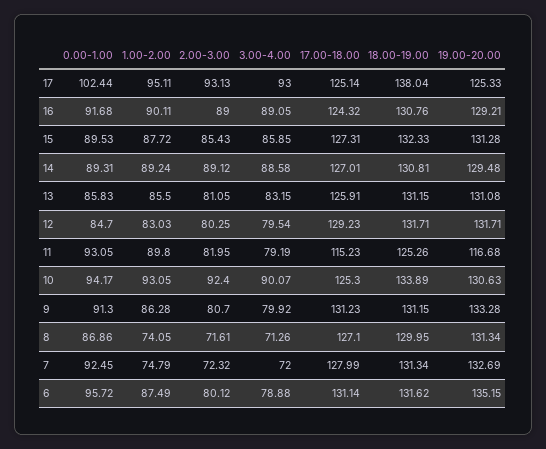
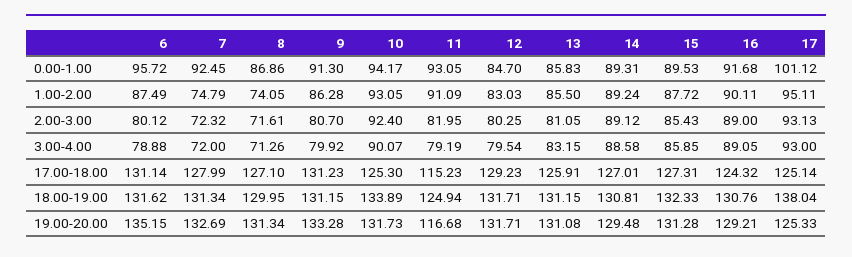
0.00-1.00, 17: 102.44 -> 101.12
1.00-2.00, 11: 89.8 -> 91.09
18.00-19.00, 11: 125.26 -> 124.94
19.00-20.00, 10: 130.63 -> 131.73

